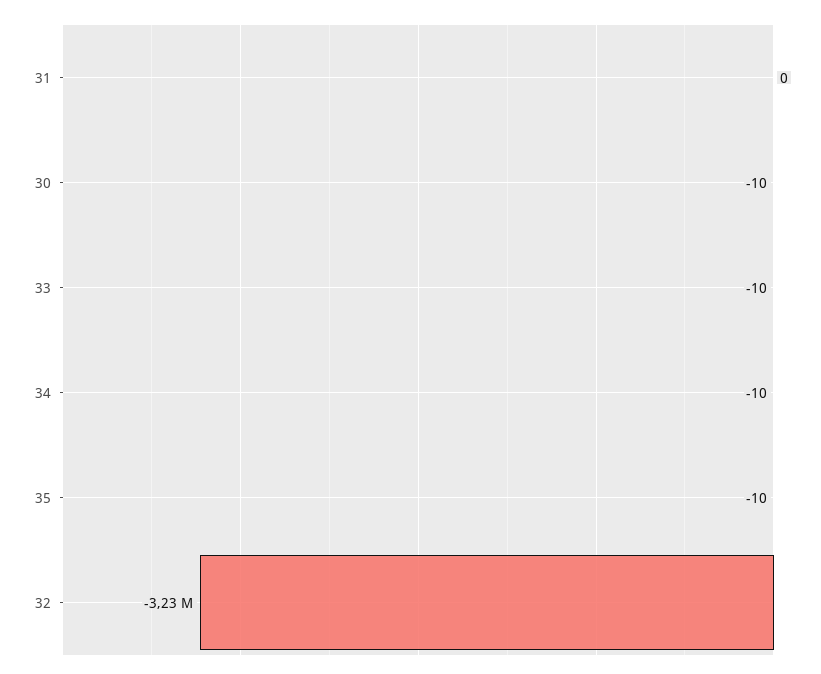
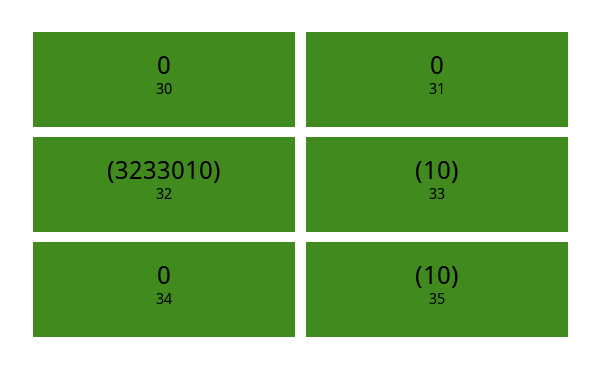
30: -10 -> 0
34: -10 -> 0

